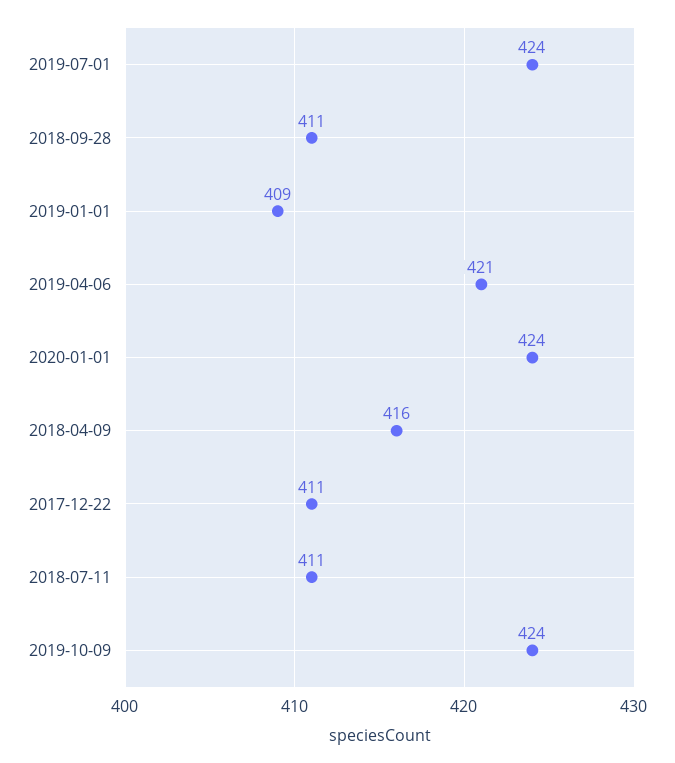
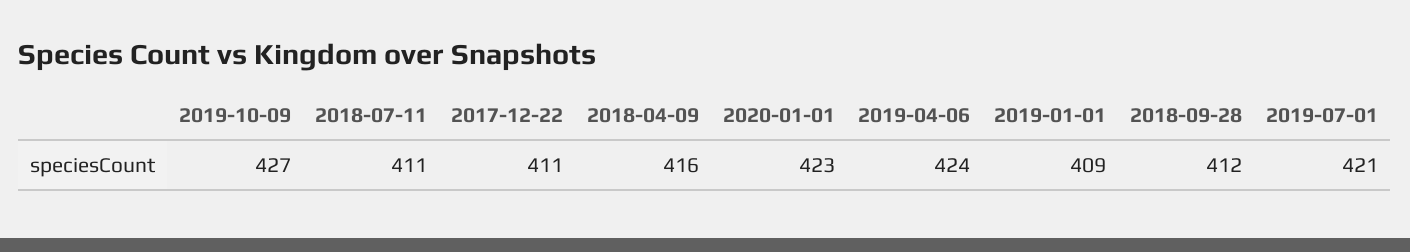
2019-07-01: 424 -> 421
2018-09-28: 411 -> 412
2019-04-06: 421 -> 424
2020-01-01: 424 -> 423
2019-10-09: 424 -> 427

